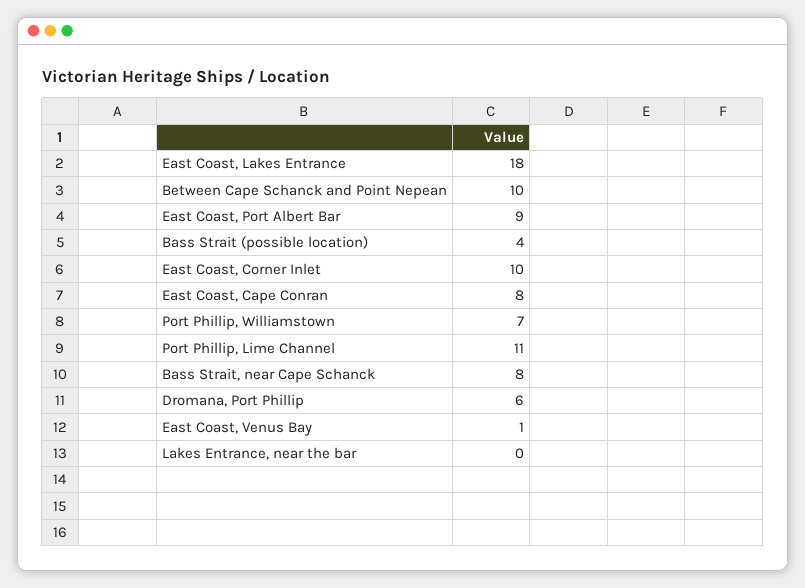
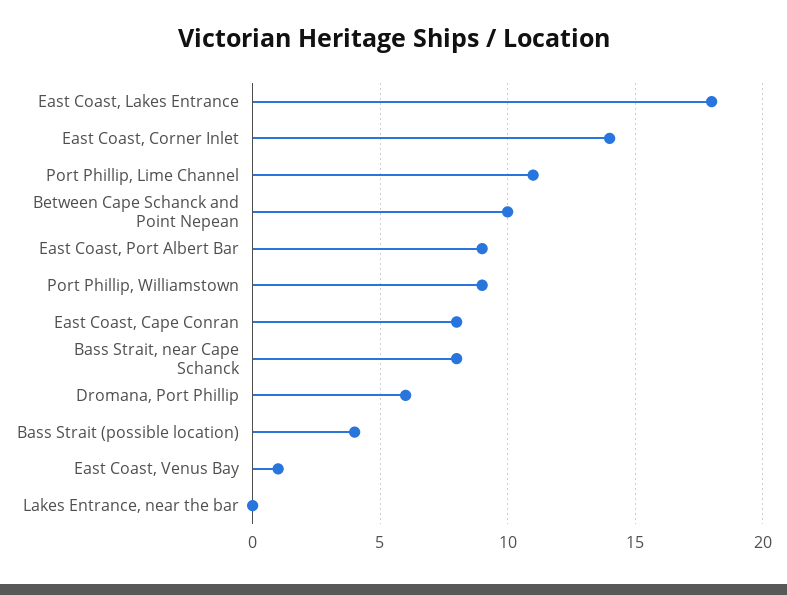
East Coast, Corner Inlet: 10 -> 14
Port Phillip, Williamstown: 7 -> 9

